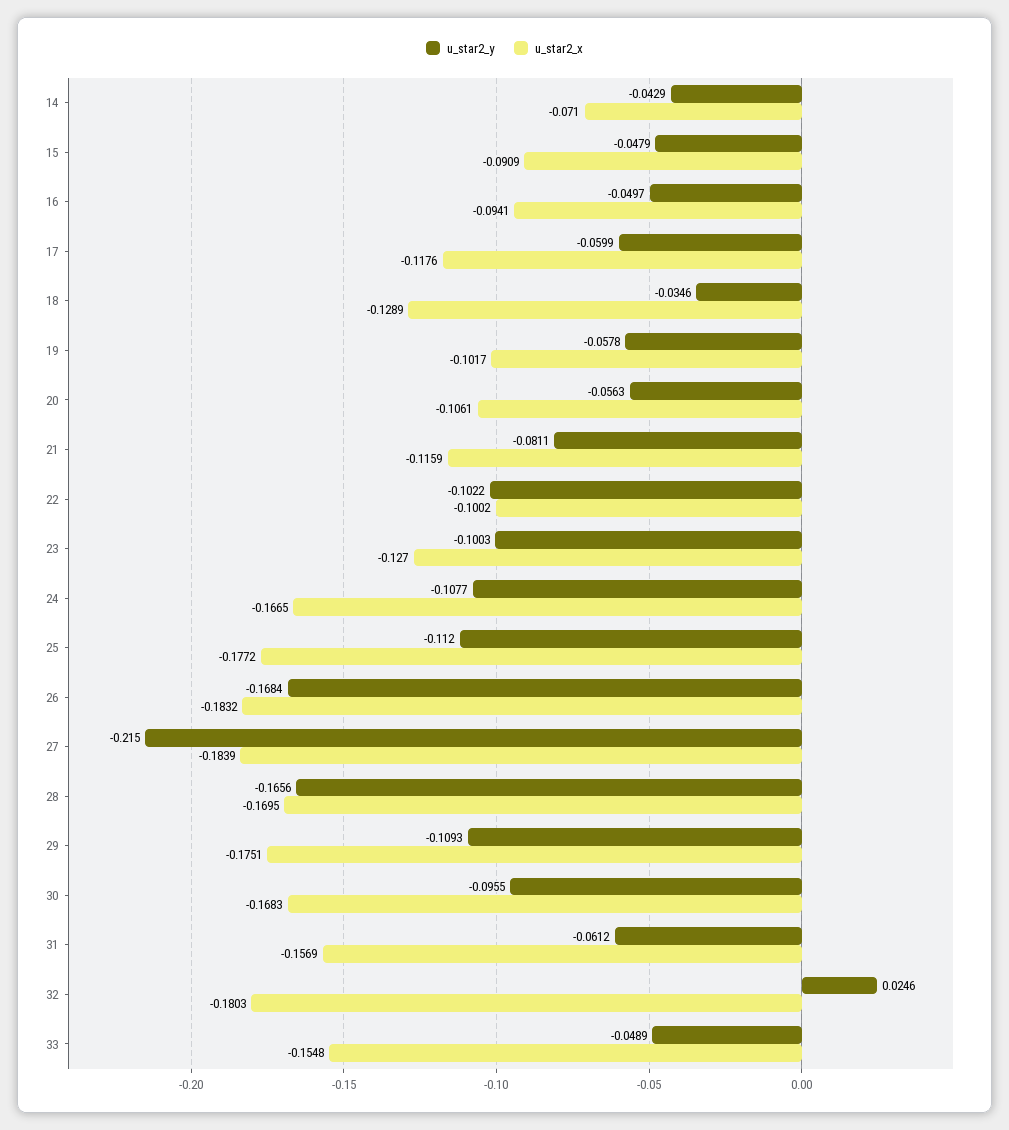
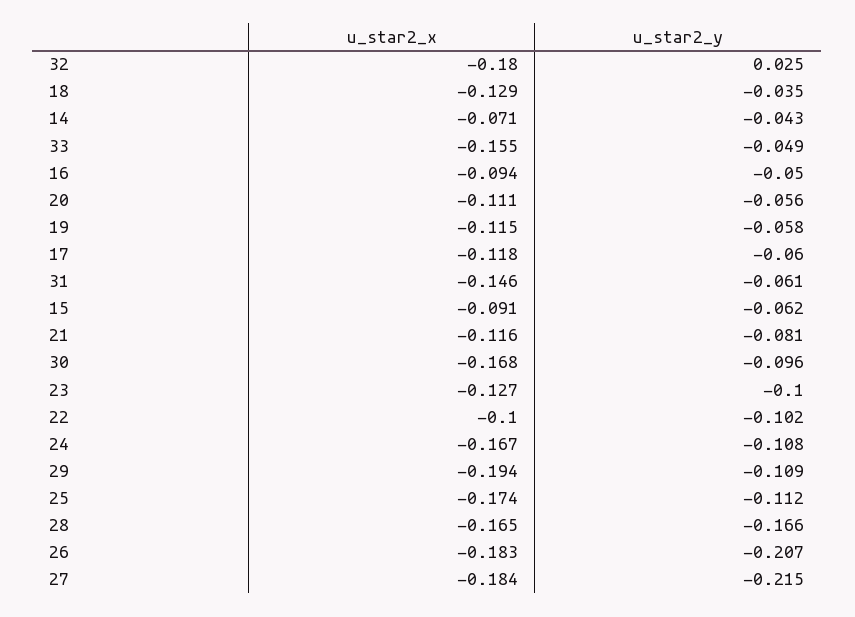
u_star2_y, 15: -0.0479 -> -0.062
u_star2_x, 19: -0.1017 -> -0.115
u_star2_x, 20: -0.1061 -> -0.111
u_star2_x, 25: -0.1772 -> -0.174
u_star2_y, 26: -0.1684 -> -0.207
u_star2_x, 28: -0.1695 -> -0.165
u_star2_x, 29: -0.1751 -> -0.194
u_star2_x, 31: -0.1569 -> -0.146

